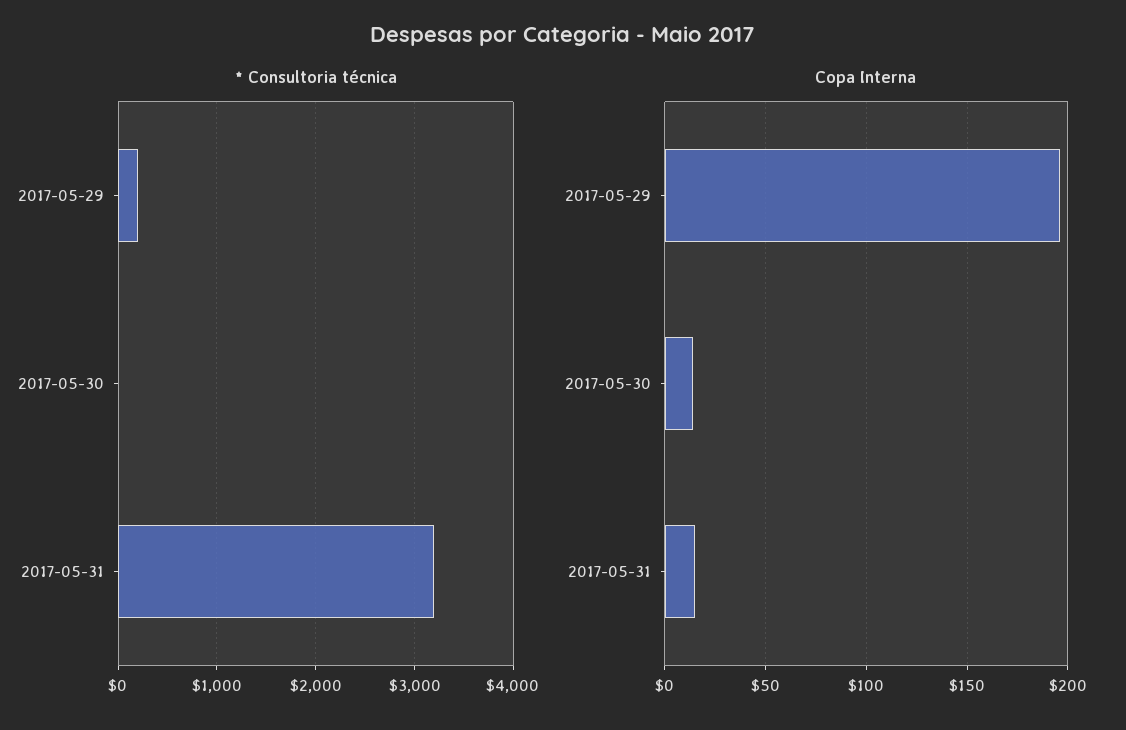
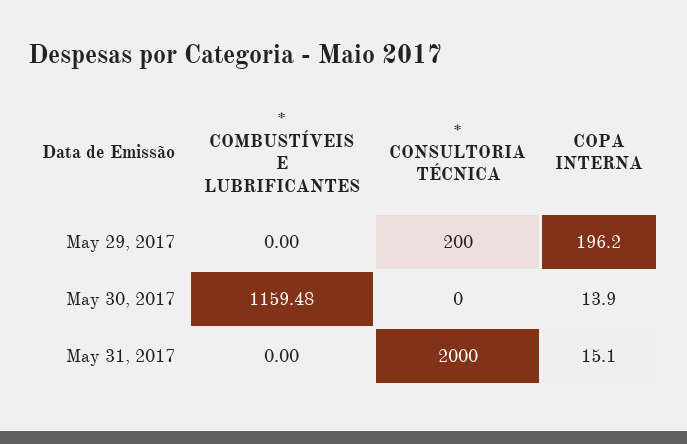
* Consultoria técnica, 2017-05-31: 3200 -> 2000
* COMBUSTÍVEIS E LUBRIFICANTES, 2017-05-29: none -> 0
* COMBUSTÍVEIS E LUBRIFICANTES, 2017-05-30: none -> 1159.48
* COMBUSTÍVEIS E LUBRIFICANTES, 2017-05-31: none -> 0

